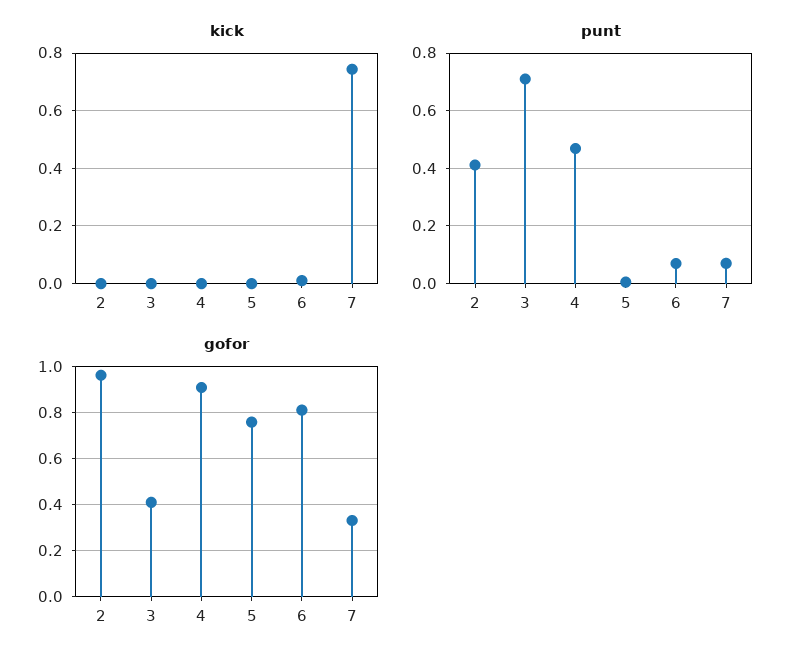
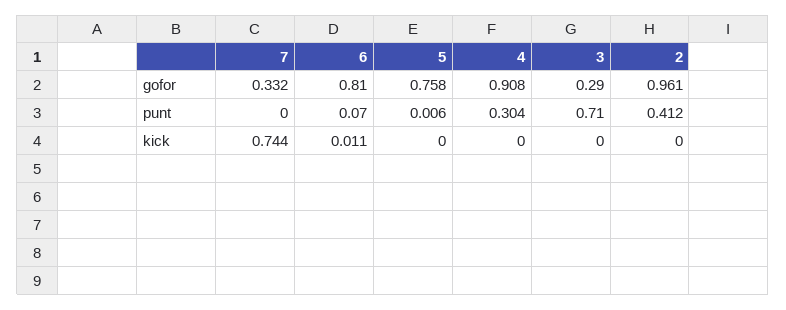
punt, 4: 0.475 -> 0.304
punt, 7: 0.075 -> 0
gofor, 3: 0.4 -> 0.29

